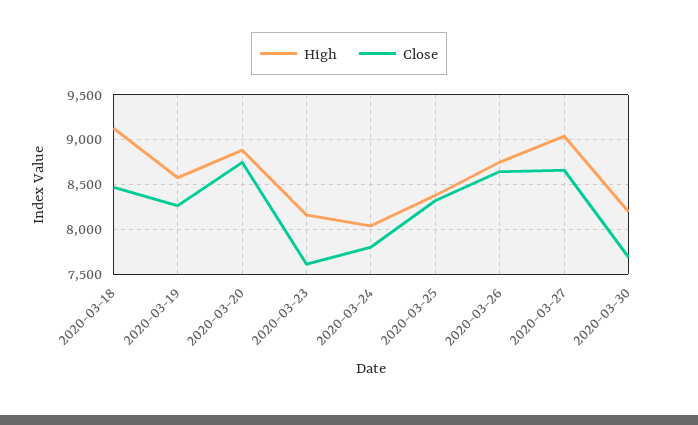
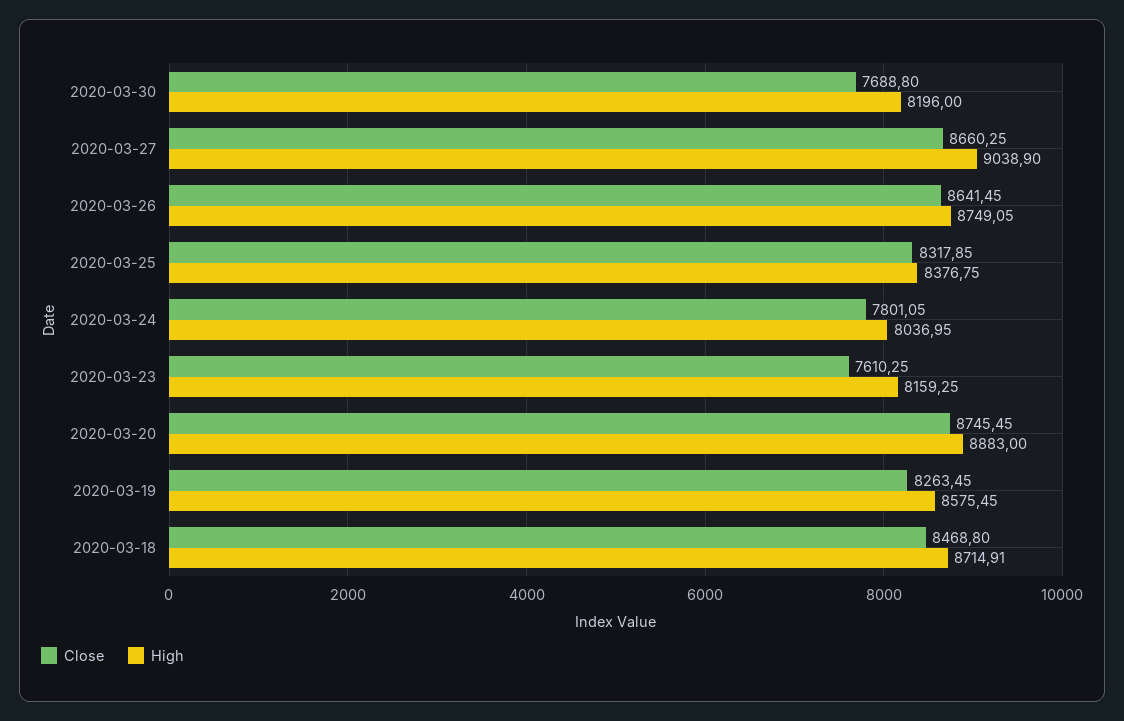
High, 2020-03-18: 9100 -> 8714.91

